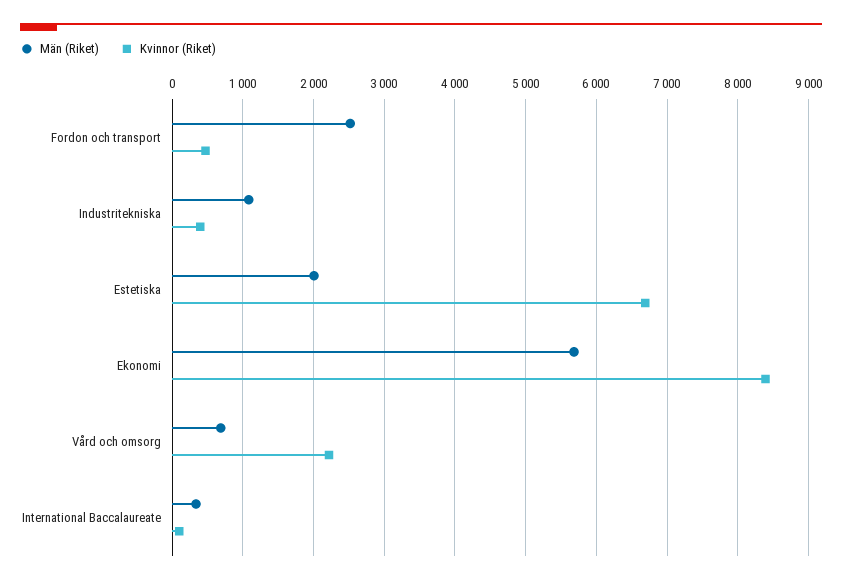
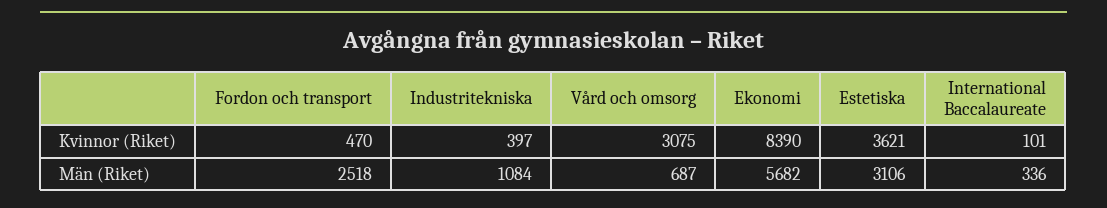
Män (Riket), Estetiska: 2000 -> 3106
Kvinnor (Riket), Estetiska: 6700 -> 3621
Kvinnor (Riket), Vård och omsorg: 2200 -> 3075

